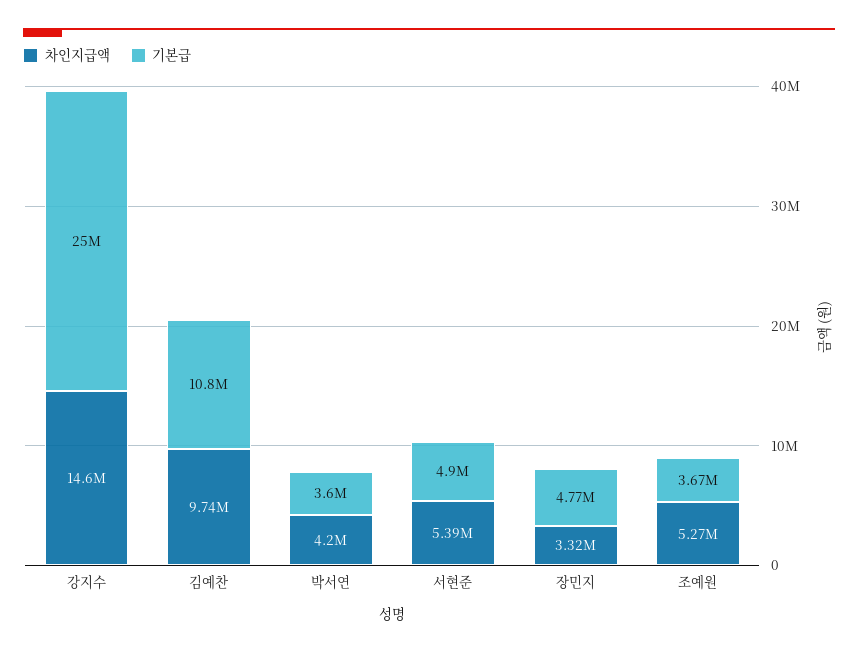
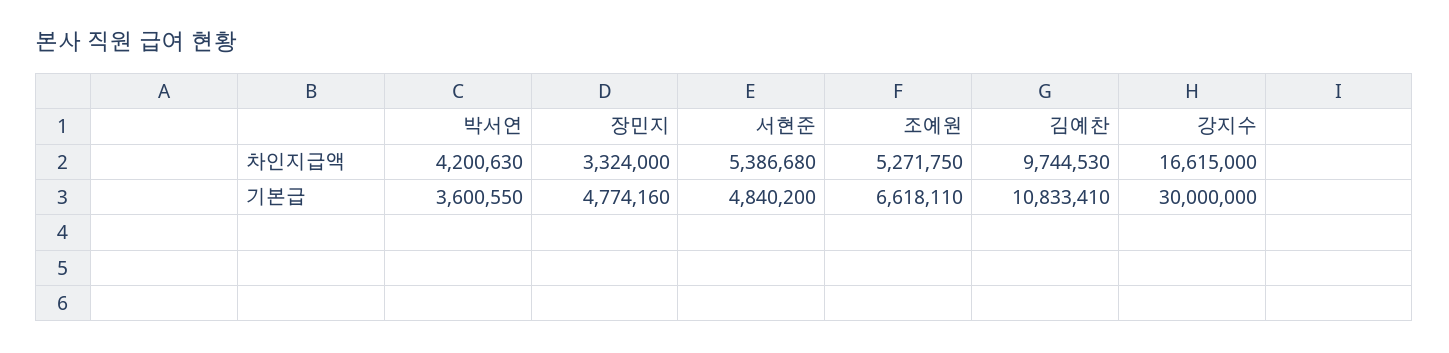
차인지급액, 강지수: 14600000 -> 16615000
기본급, 강지수: 25000000 -> 30000000
기본급, 서현준: 4900000 -> 4840200
기본급, 조예원: 3670000 -> 6618110

